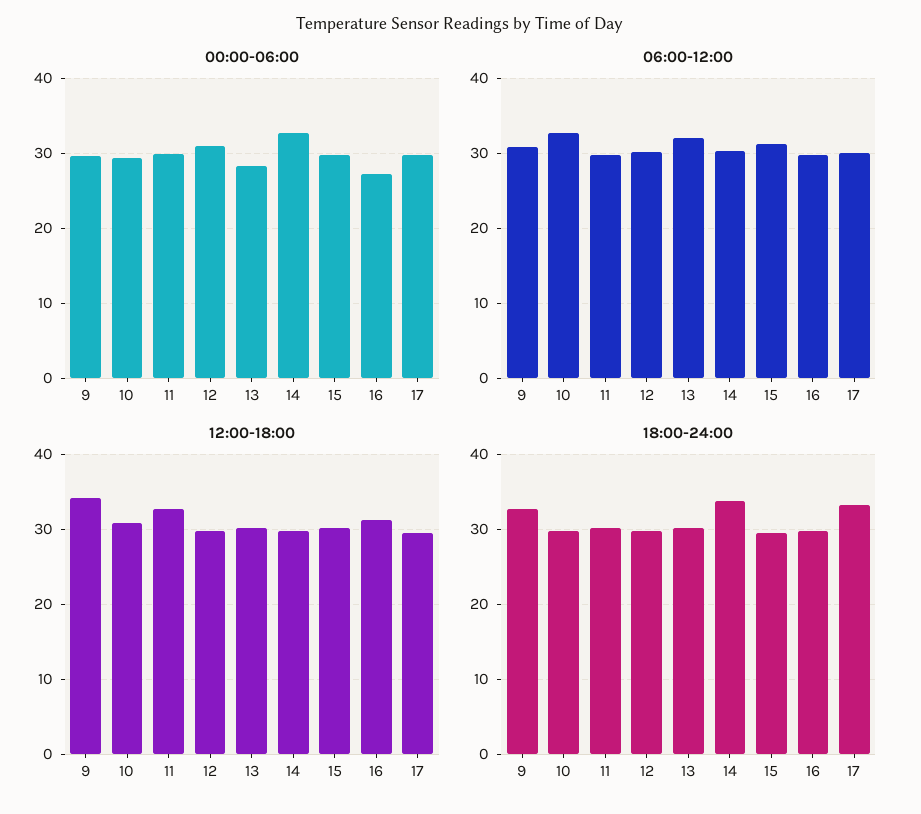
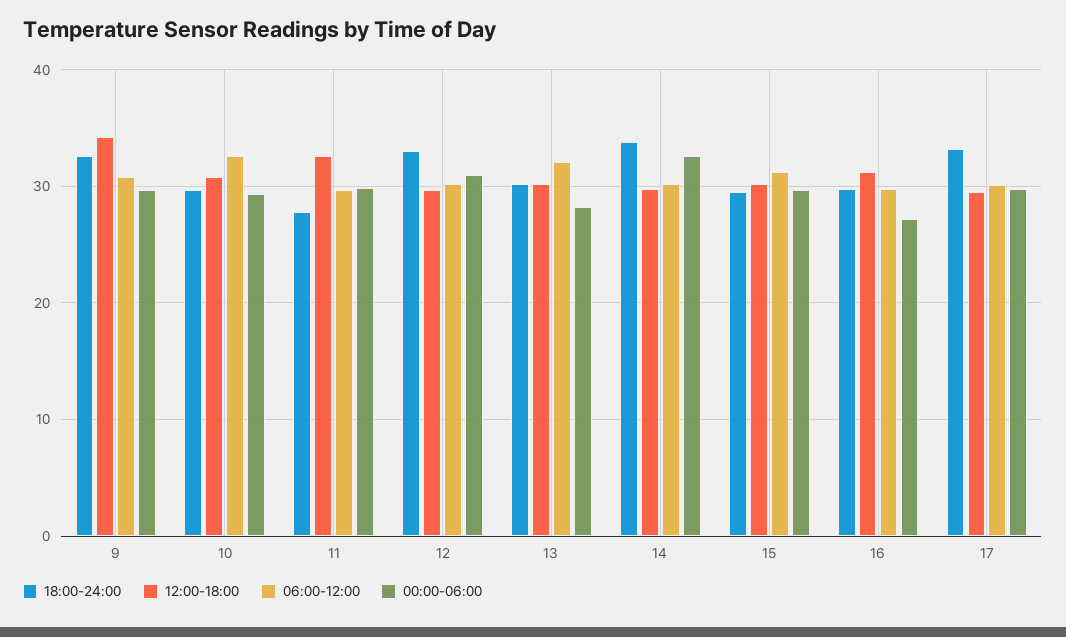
18:00-24:00, 11: 30 -> 28
18:00-24:00, 12: 30 -> 33

